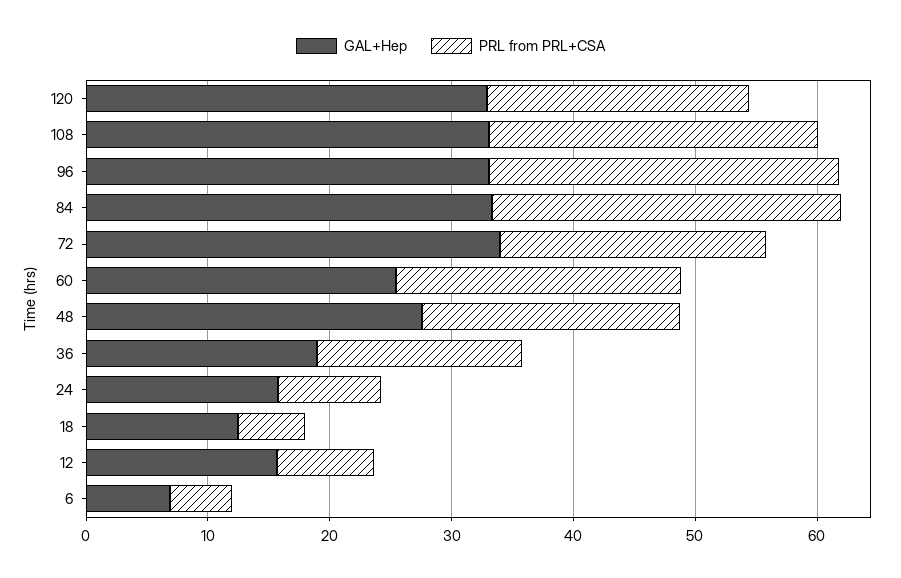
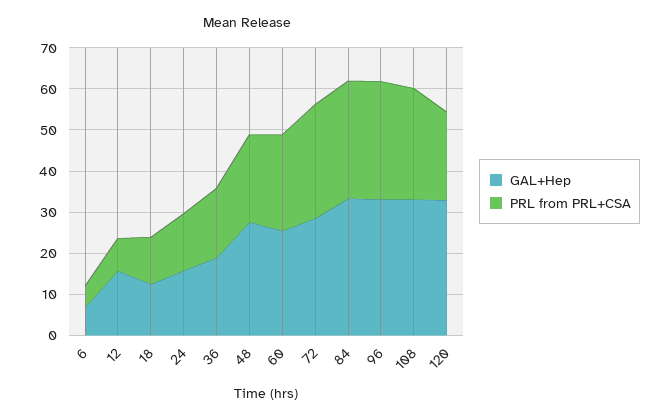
GAL+Hep, 72: 34 -> 28
PRL from PRL+CSA, 72: 22 -> 28
PRL from PRL+CSA, 24: 8 -> 14
PRL from PRL+CSA, 18: 6 -> 12

